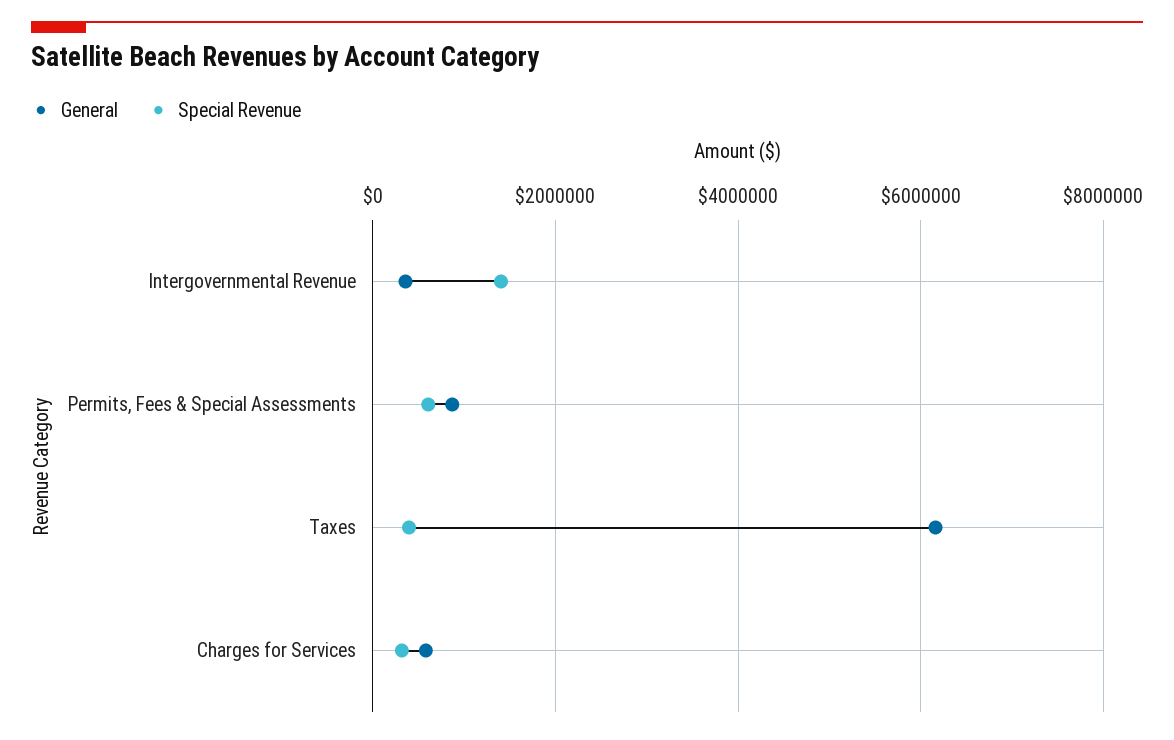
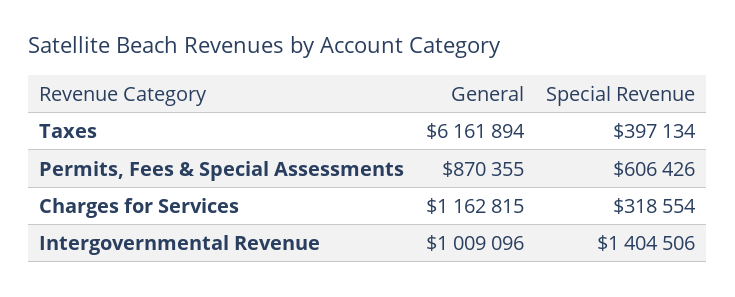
General, Intergovernmental Revenue: 400000 -> 1009096
General, Charges for Services: 600000 -> 1162815

